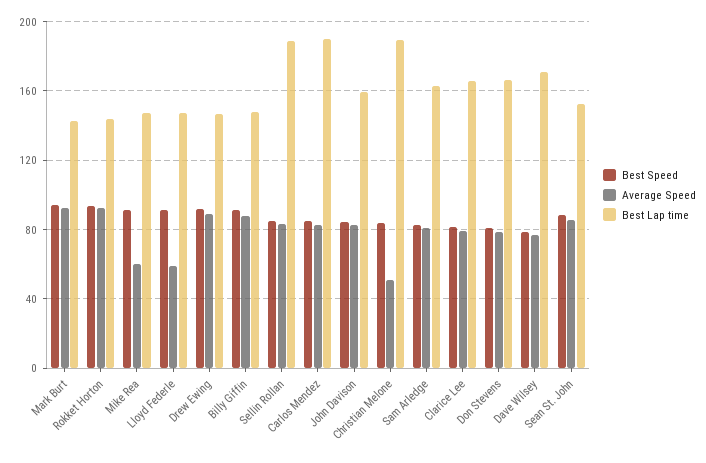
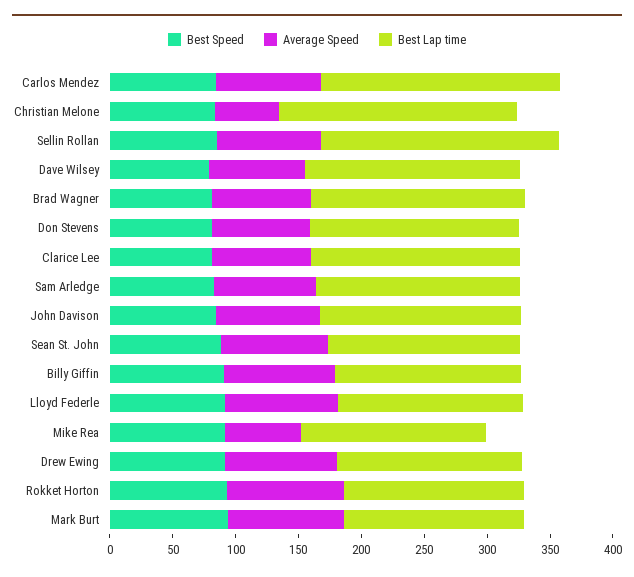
Average Speed, Lloyd Federle: 60 -> 90
Best Speed, Brad Wagner: none -> 80
Average Speed, Brad Wagner: none -> 80
Best Lap time, Brad Wagner: none -> 170

